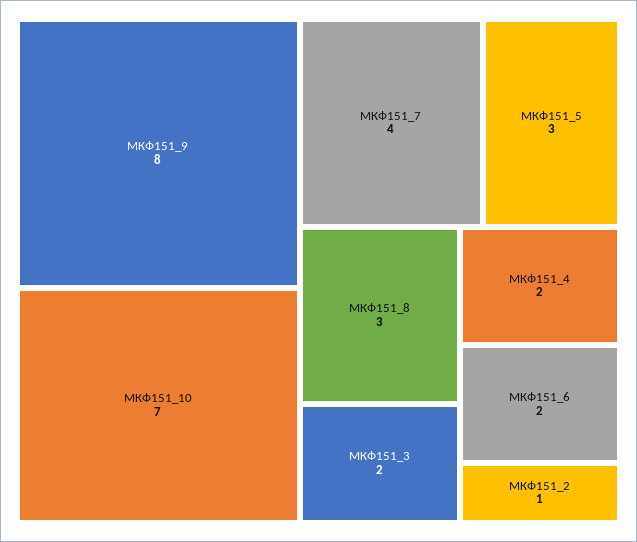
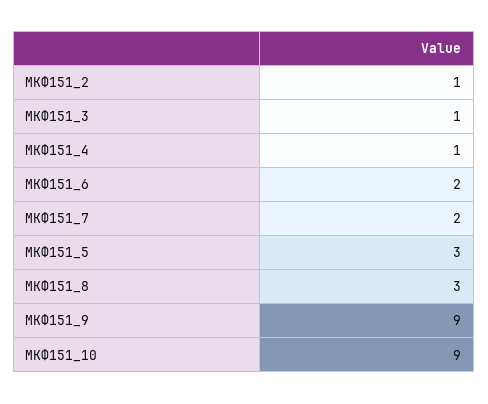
МКФ151_9: 8 -> 9
МКФ151_10: 7 -> 9
МКФ151_7: 4 -> 2
МКФ151_3: 2 -> 1
МКФ151_4: 2 -> 1

